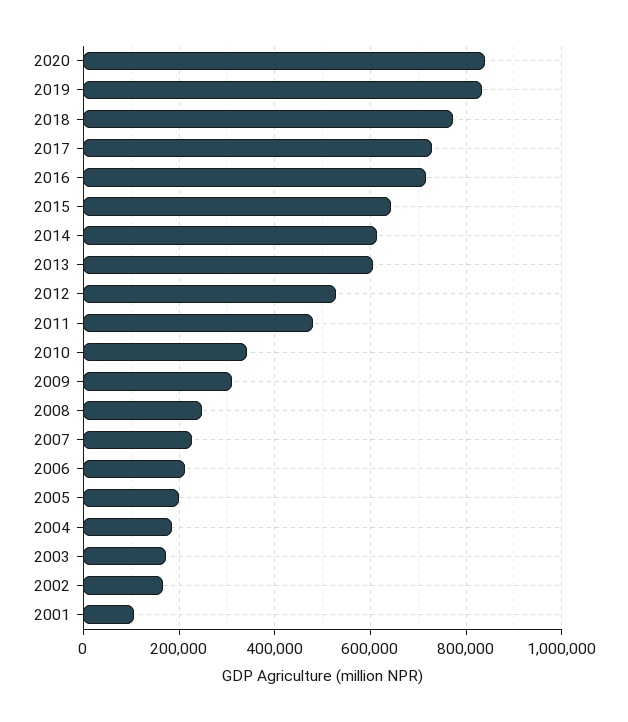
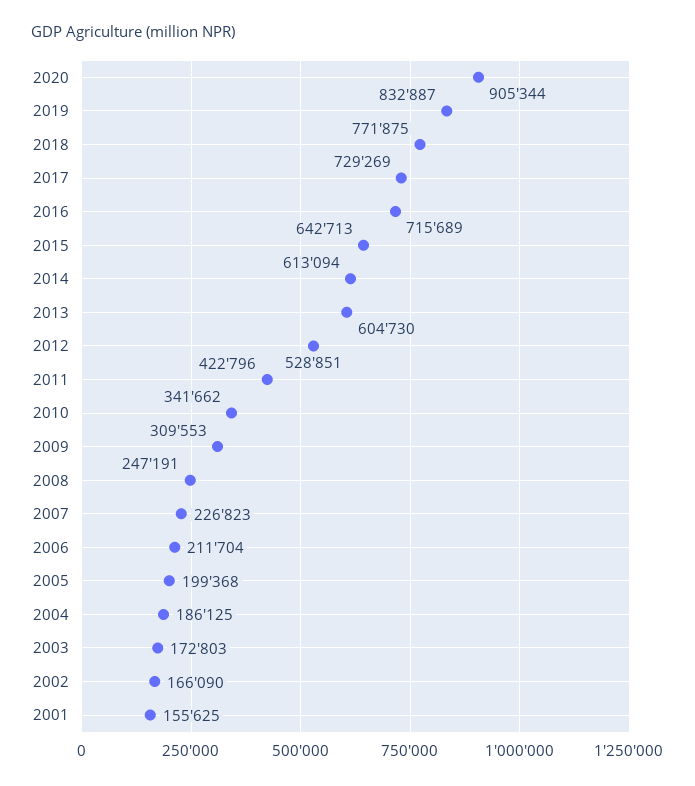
2020: 840000 -> 905344
2011: 480000 -> 422796
2001: 100000 -> 155625

